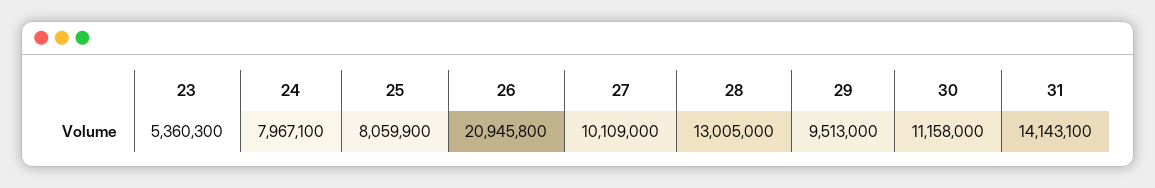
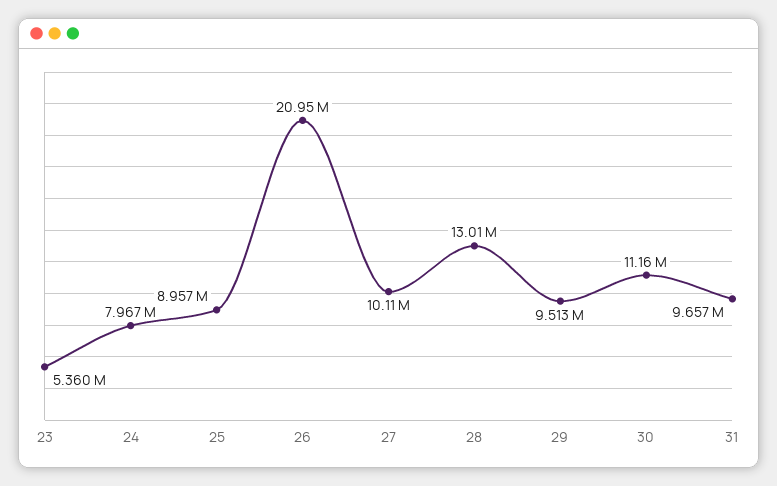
25: 8059900 -> 8957000
31: 14143100 -> 9657000

